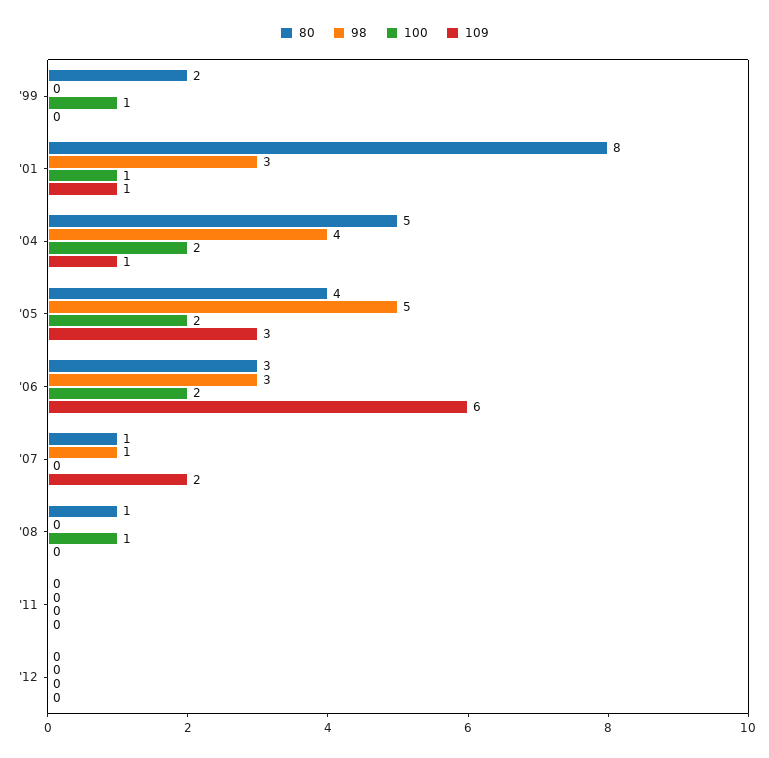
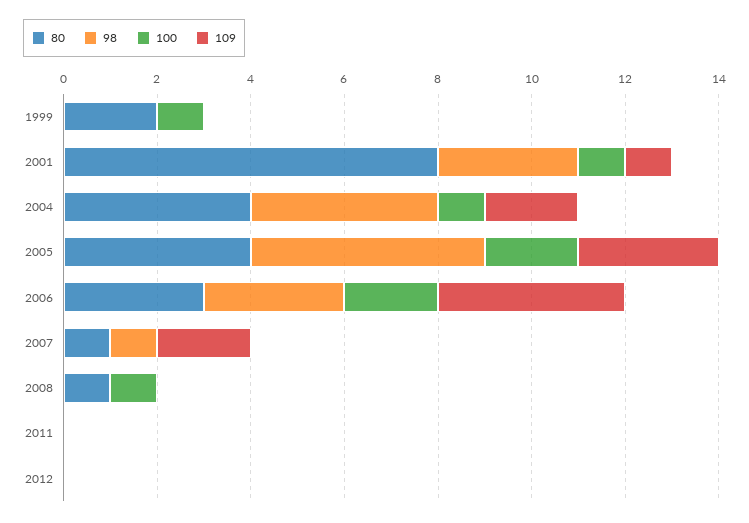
80, '04: 5 -> 4
100, '04: 2 -> 1
109, '04: 1 -> 2
109, '06: 6 -> 4

